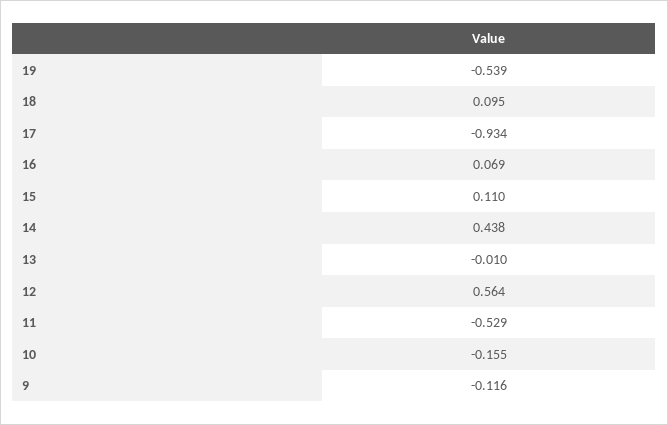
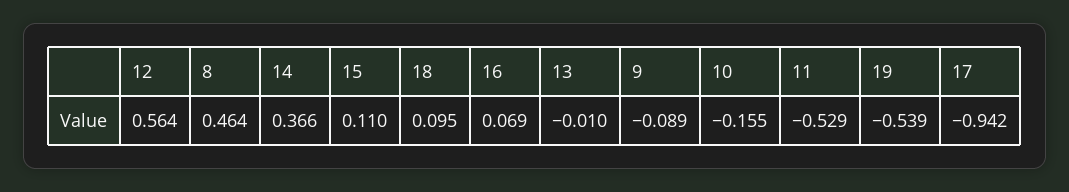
17: -0.934 -> -0.942
14: 0.438 -> 0.366
9: -0.116 -> -0.089
8: none -> 0.464

